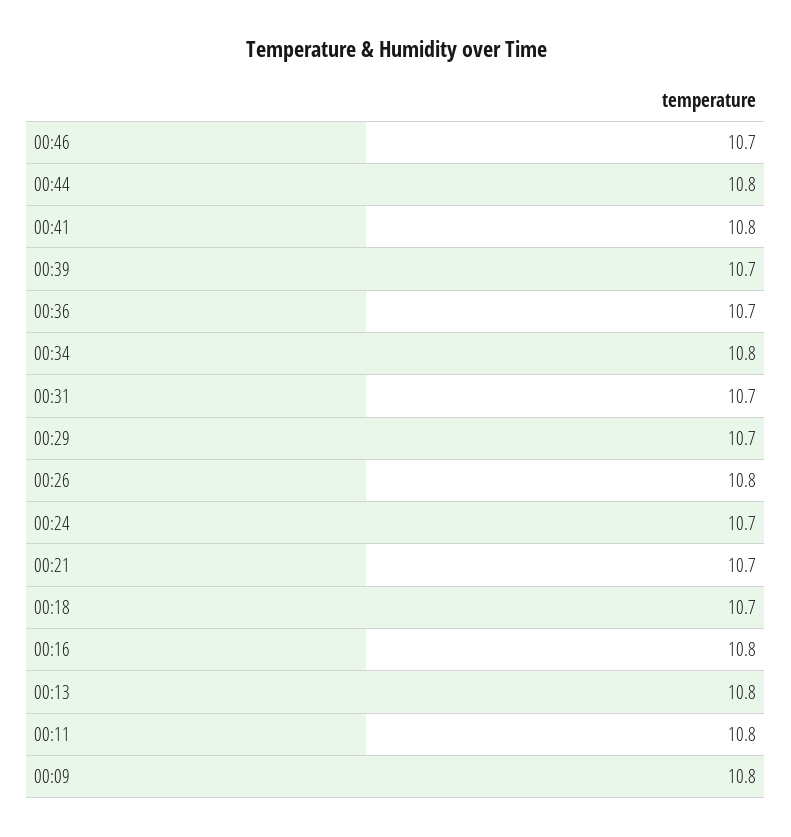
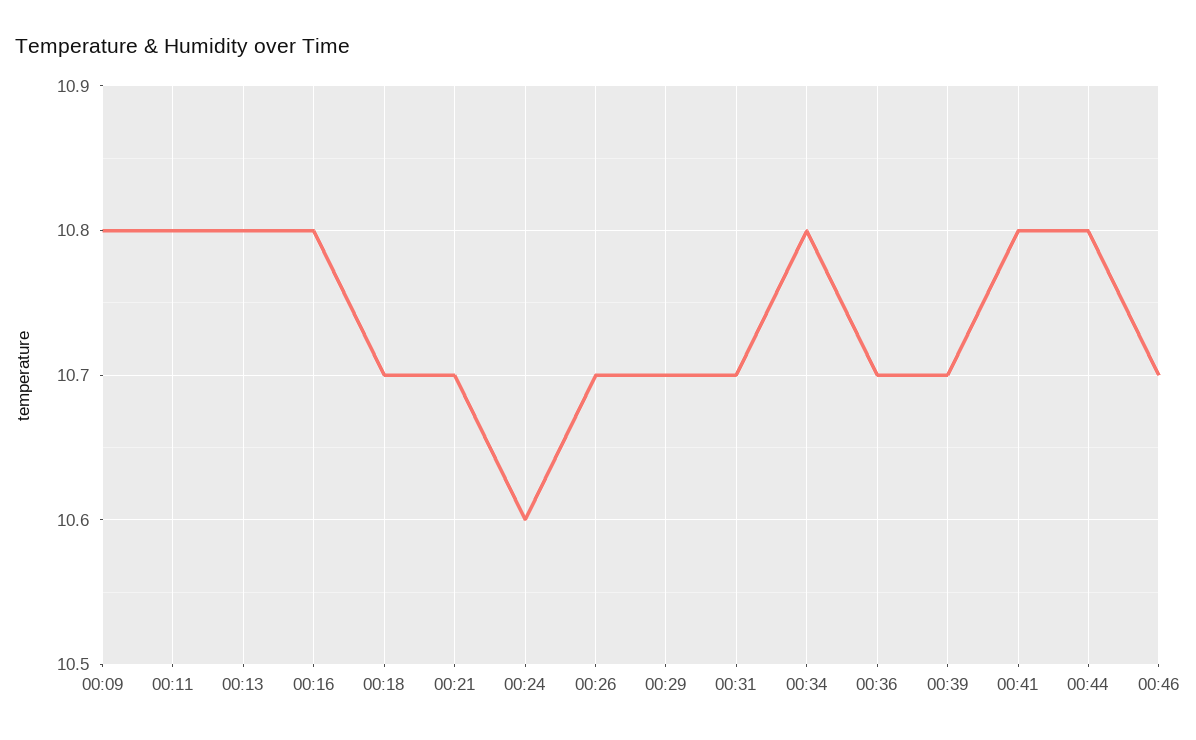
00:26: 10.8 -> 10.7
00:24: 10.7 -> 10.6

